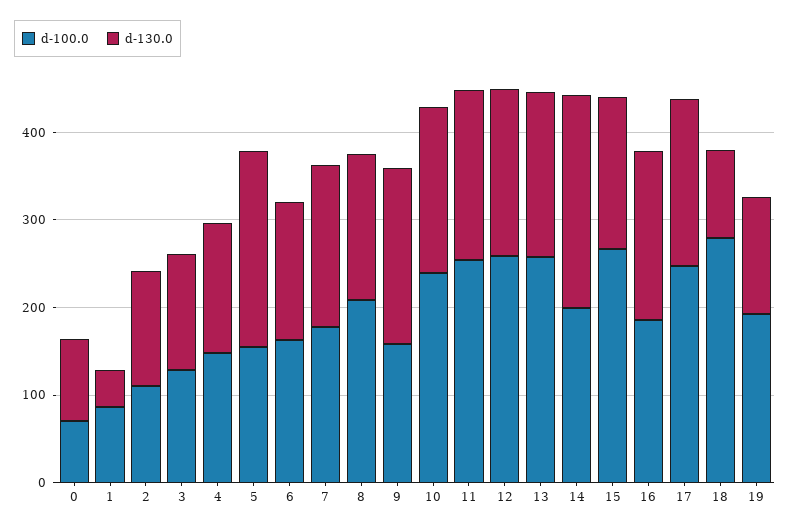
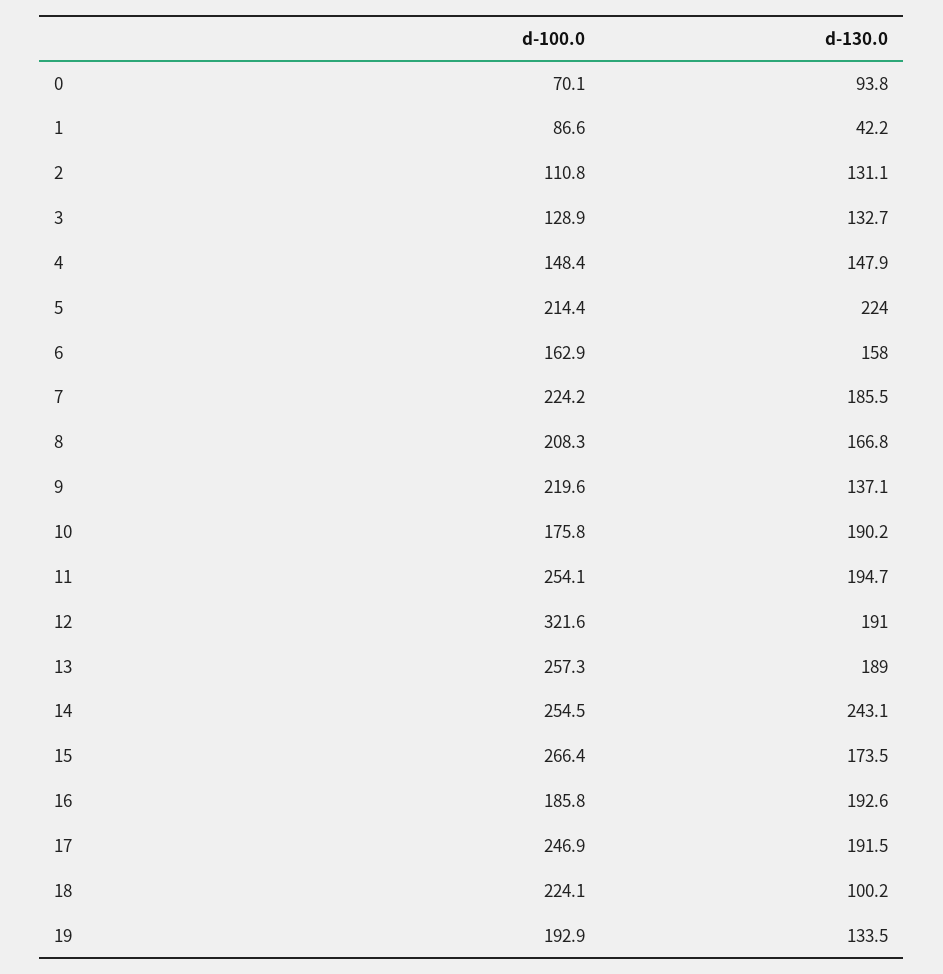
d-100.0, 5: 160 -> 214.4
d-100.0, 7: 180 -> 224.2
d-100.0, 9: 160 -> 219.6
d-130.0, 9: 200 -> 137.1
d-100.0, 10: 240 -> 175.8
d-100.0, 12: 260 -> 321.6
d-100.0, 14: 200 -> 254.5
d-100.0, 18: 280 -> 224.1

